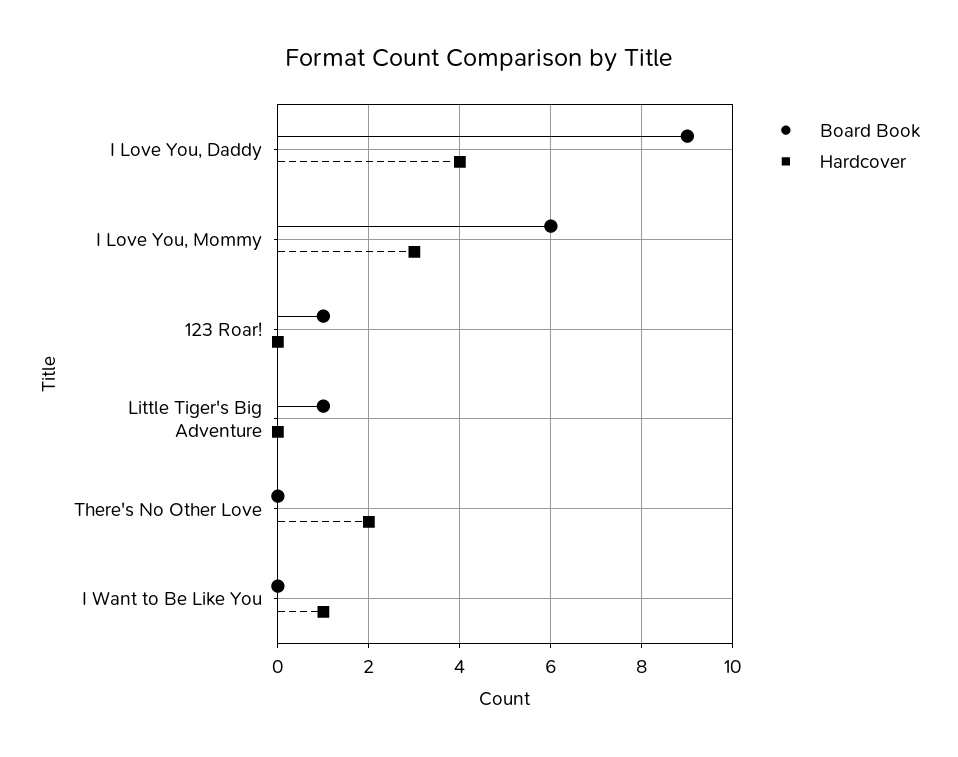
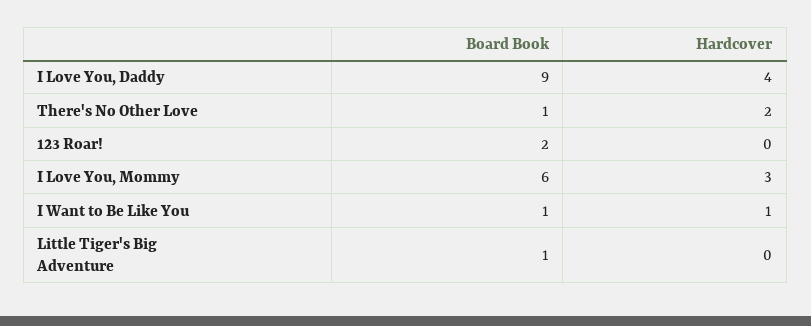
Board Book, 123 Roar!: 1 -> 2
Board Book, There's No Other Love: 0 -> 1
Board Book, I Want to Be Like You: 0 -> 1

